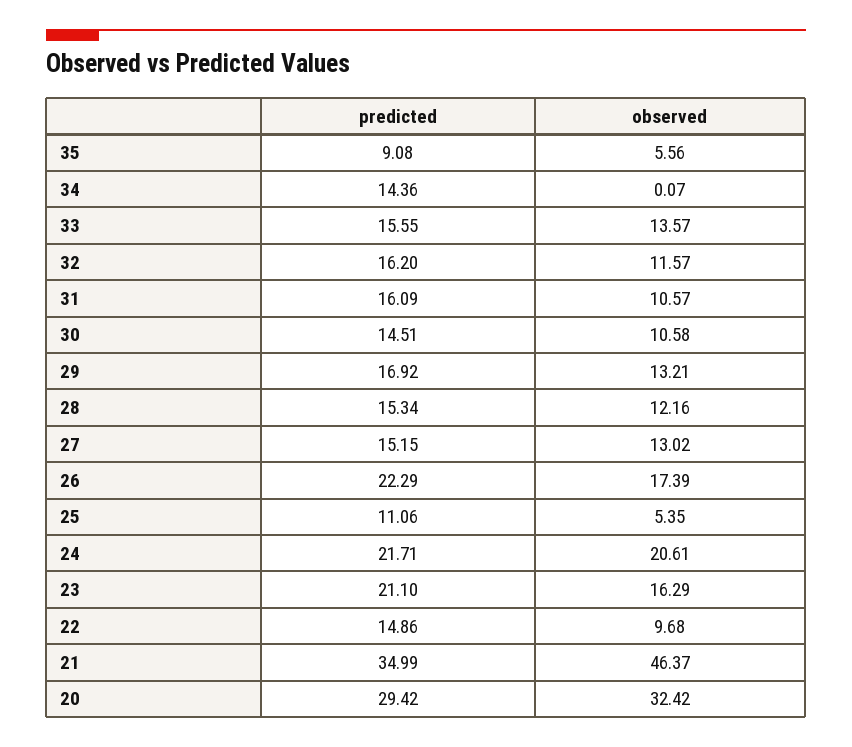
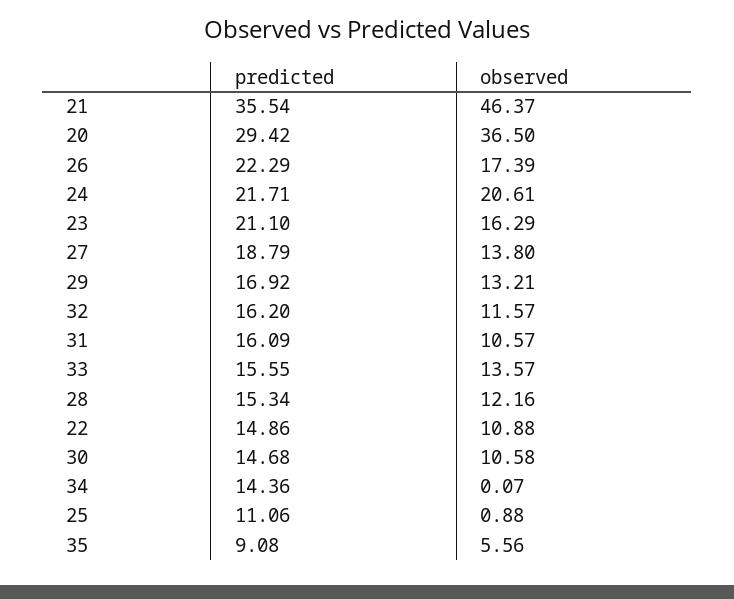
predicted, 30: 14.51 -> 14.68
predicted, 27: 15.15 -> 18.79
observed, 27: 13.02 -> 13.8
observed, 25: 5.35 -> 0.88
observed, 22: 9.68 -> 10.88
predicted, 21: 34.99 -> 35.54
observed, 20: 32.42 -> 36.5

